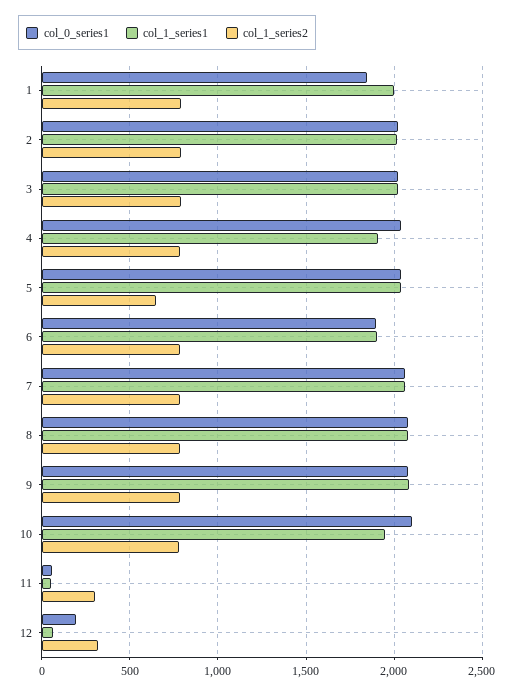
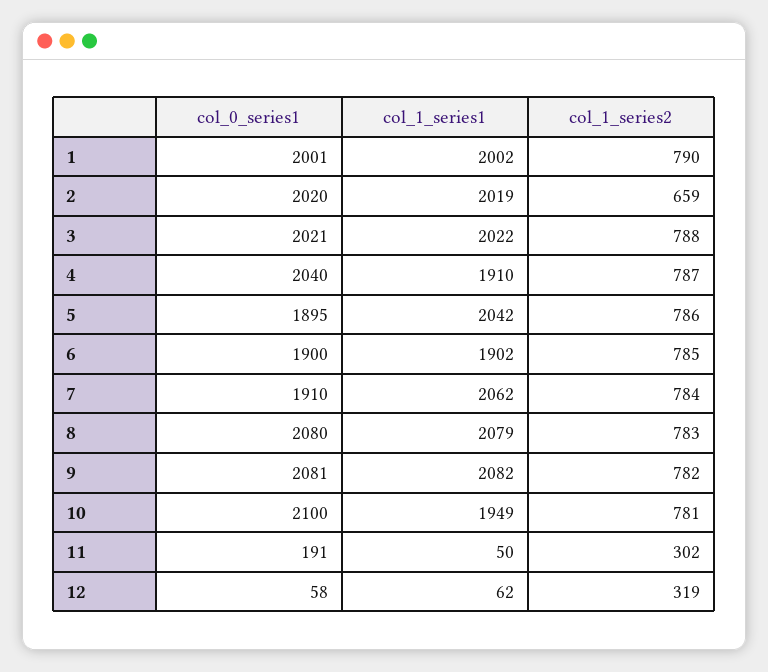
col_0_series1, 1: 1850 -> 2001
col_1_series2, 2: 800 -> 659
col_0_series1, 5: 2050 -> 1895
col_1_series2, 5: 650 -> 786
col_0_series1, 7: 2050 -> 1910
col_0_series1, 11: 50 -> 191
col_0_series1, 12: 200 -> 58

